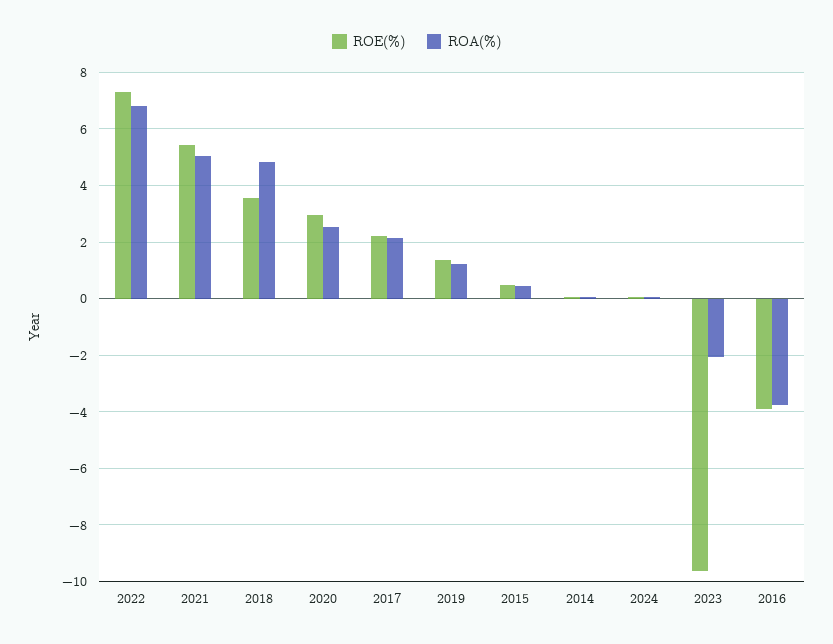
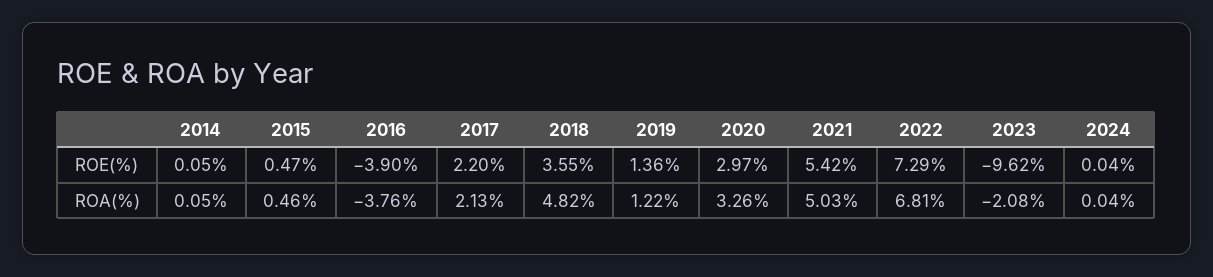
ROA(%), 2020: 2.5 -> 3.26

